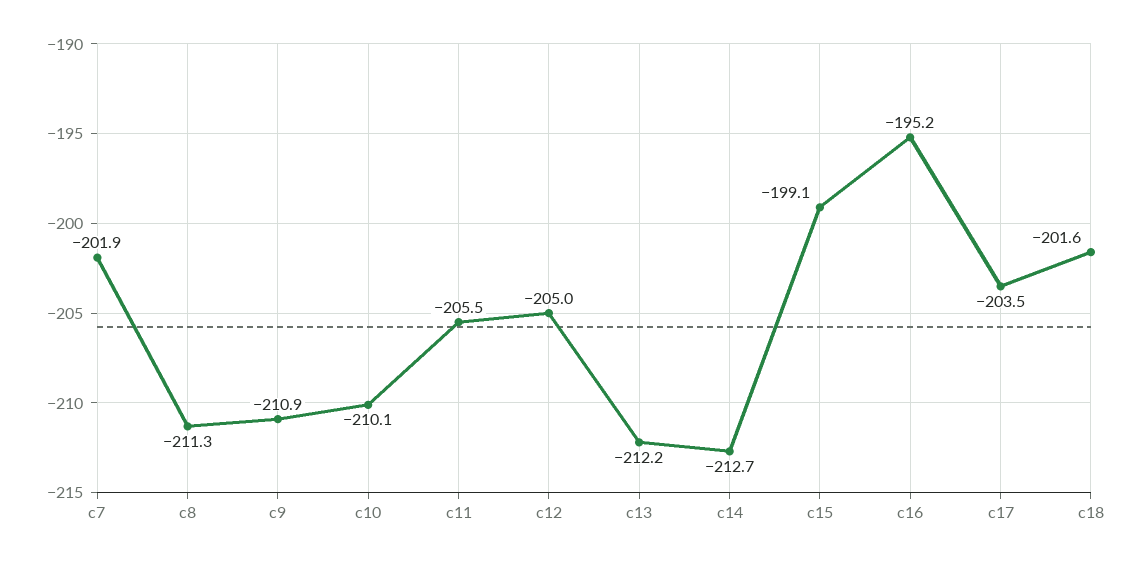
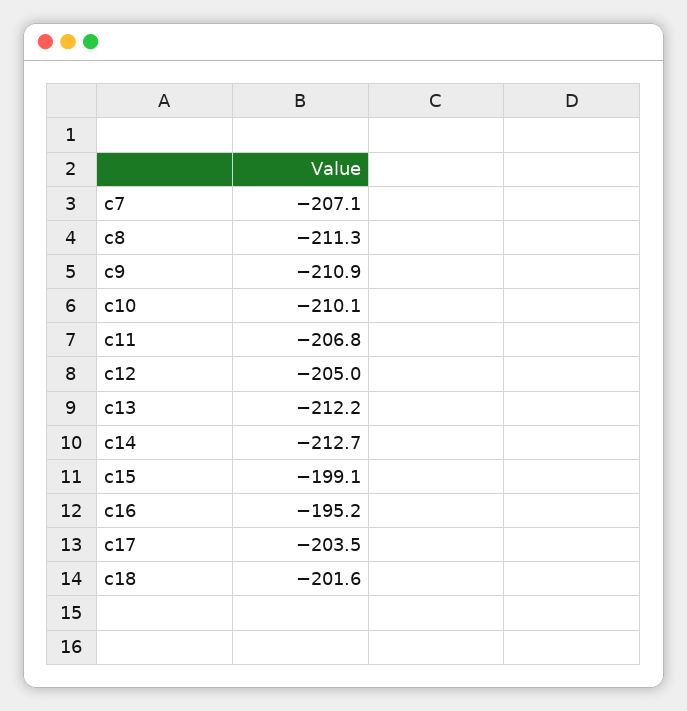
c7: -201.9 -> -207.1
c11: -205.5 -> -206.8

